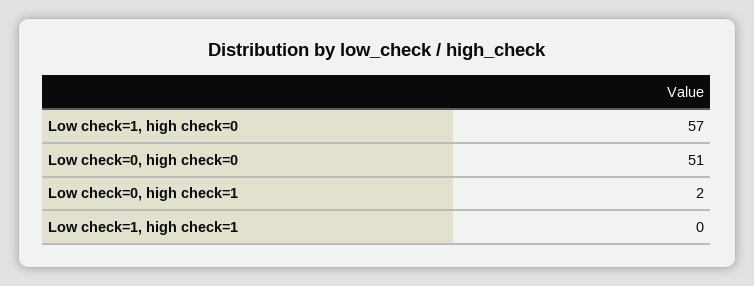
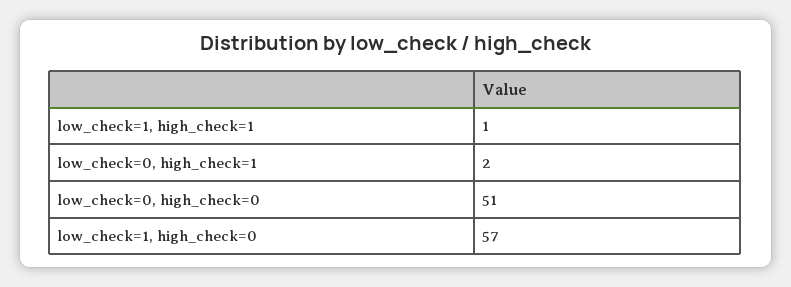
Low check=1, high check=1: 0 -> 1

